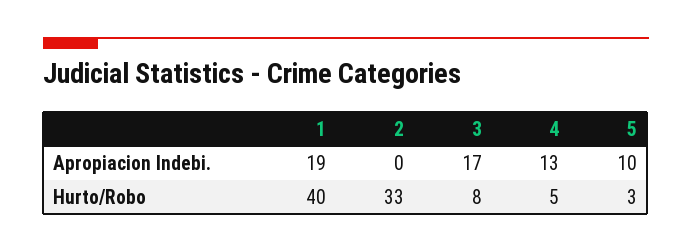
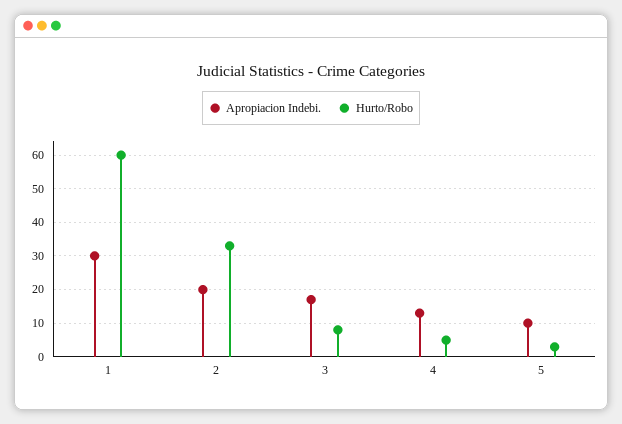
Apropiacion Indebi., 1: 19 -> 30
Apropiacion Indebi., 2: 0 -> 20
Hurto/Robo, 1: 40 -> 60

